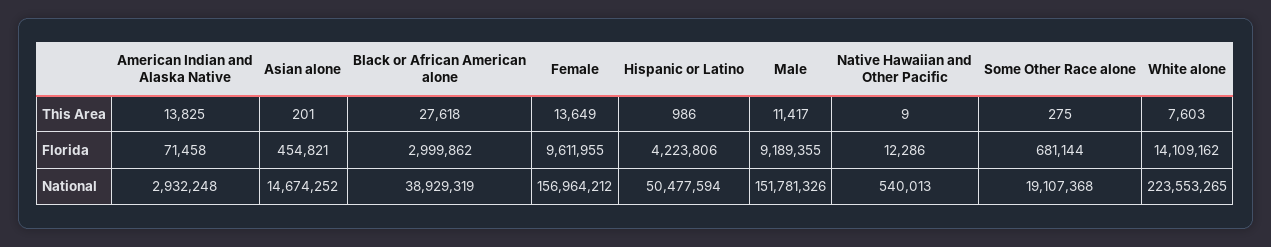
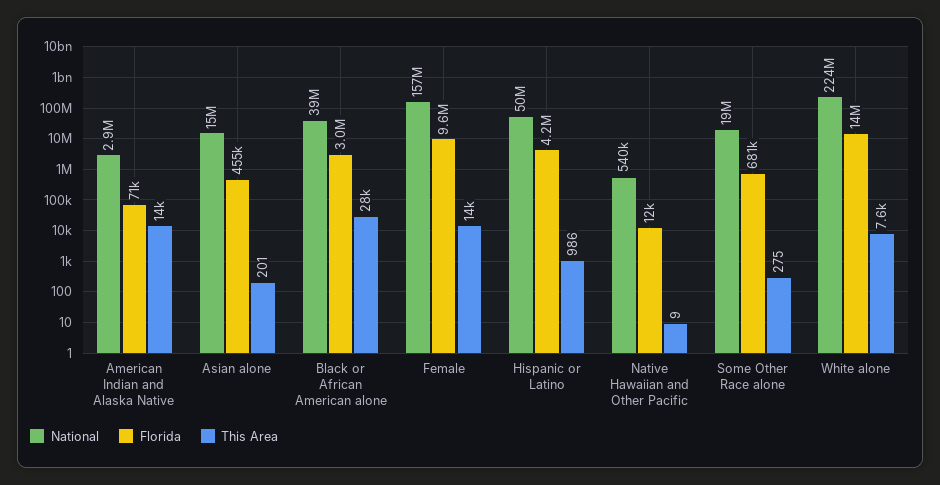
This Area, Male: 11417 -> none
Florida, Male: 9189355 -> none
National, Male: 151781326 -> none

